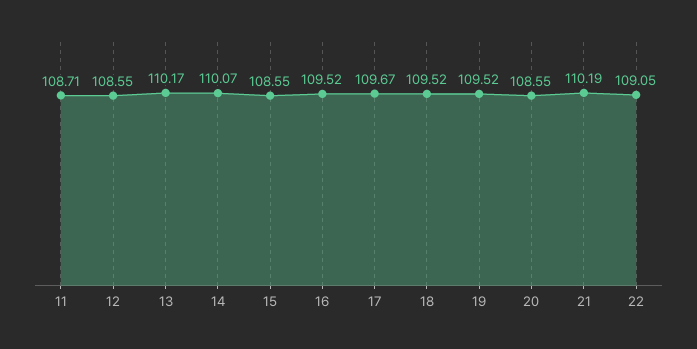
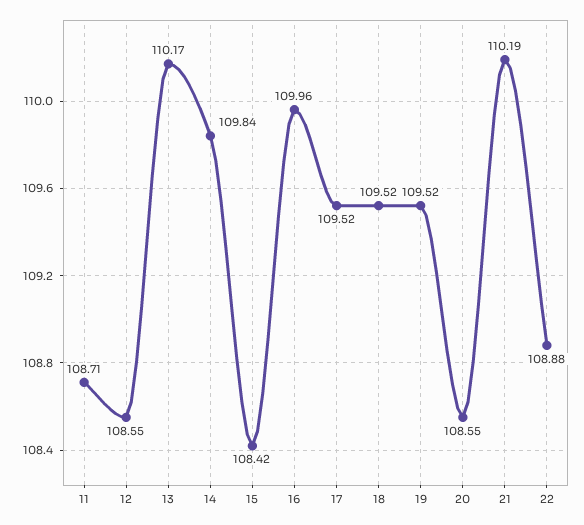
14: 110.07 -> 109.84
15: 108.55 -> 108.42
16: 109.52 -> 109.96
17: 109.67 -> 109.52
22: 109.05 -> 108.88

